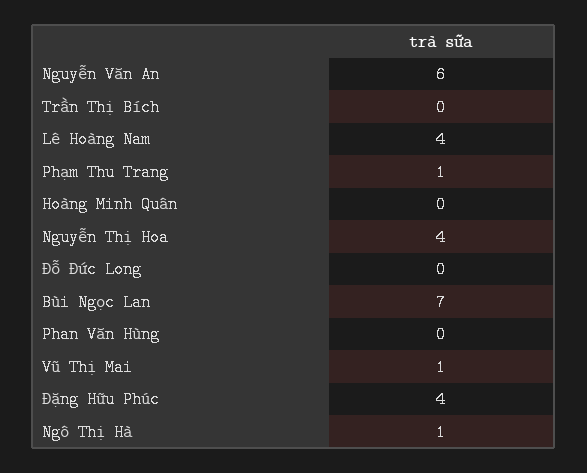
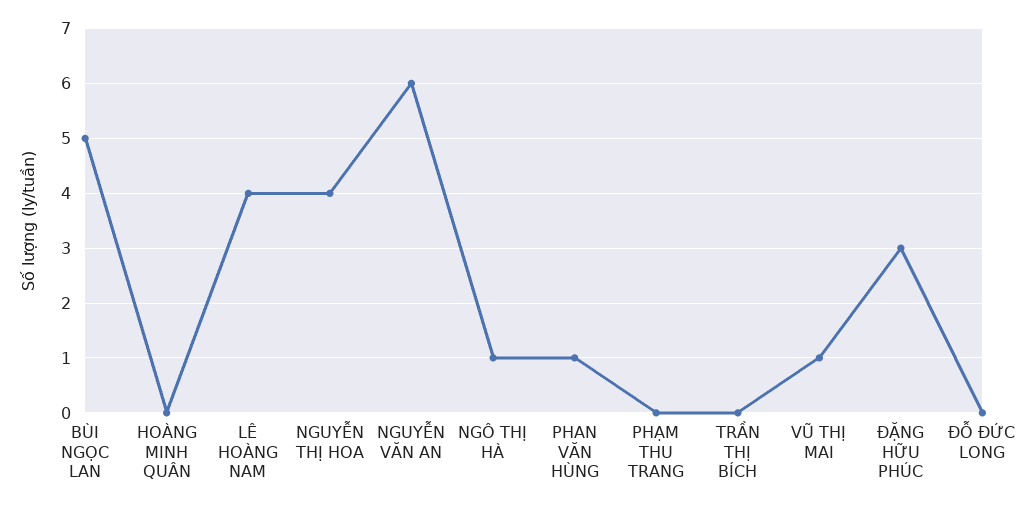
Phạm Thu Trang: 1 -> 0
Bùi Ngọc Lan: 7 -> 5
Phan Văn Hùng: 0 -> 1
Đặng Hữu Phúc: 4 -> 3

